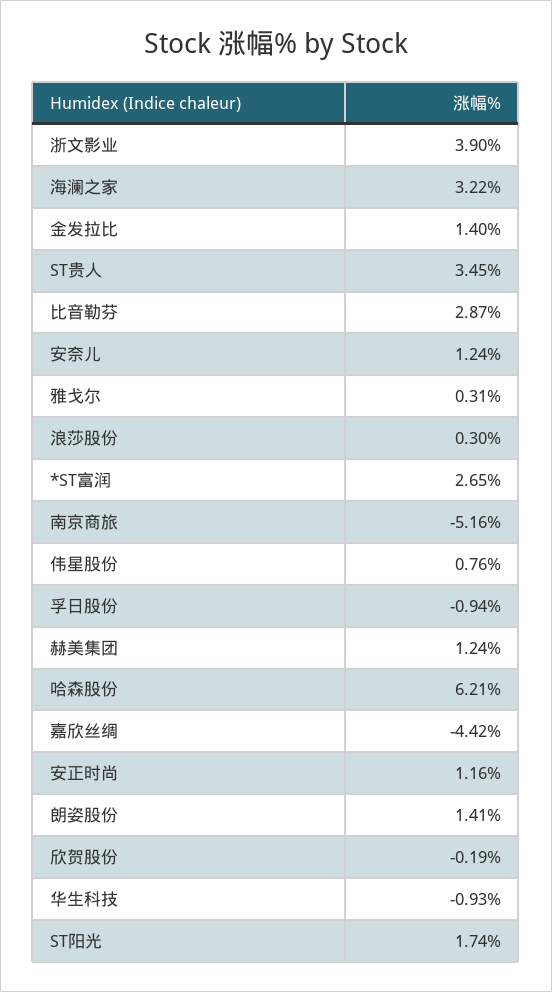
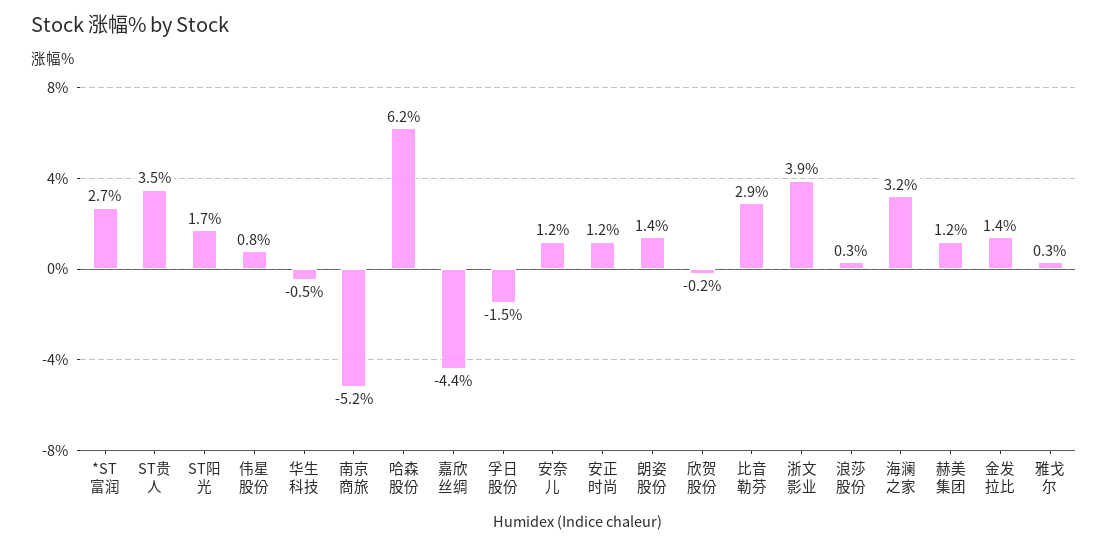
孚日股份: -0.94 -> -1.5
华生科技: -0.93 -> -0.5

